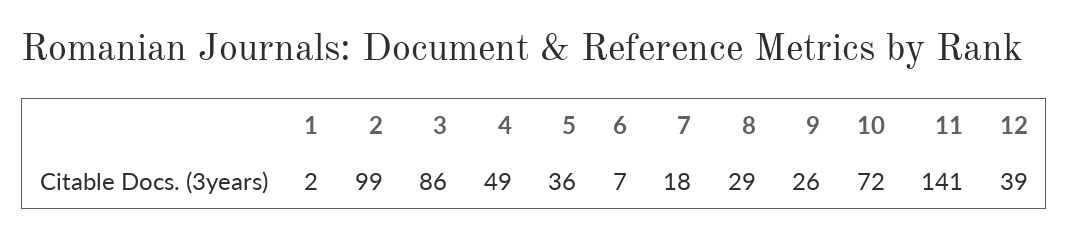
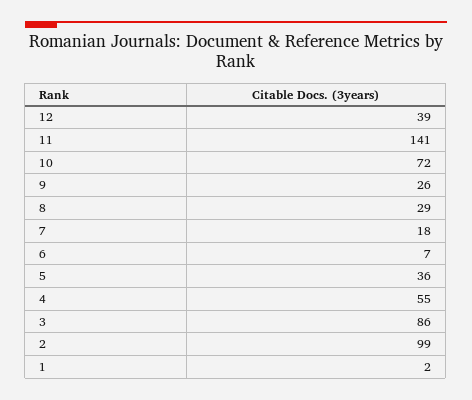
4: 49 -> 55

